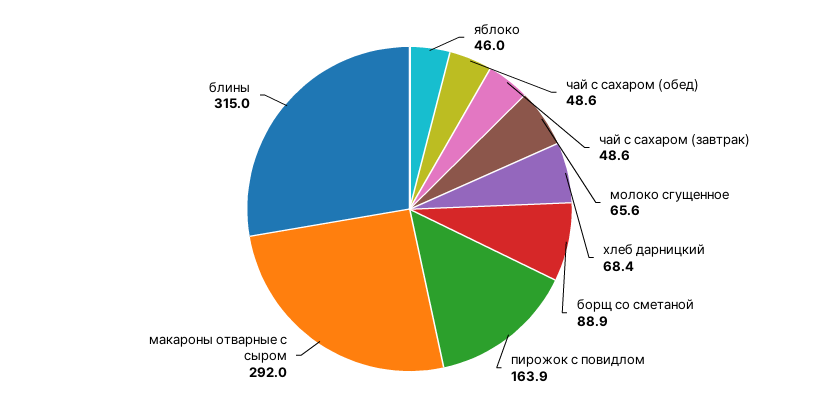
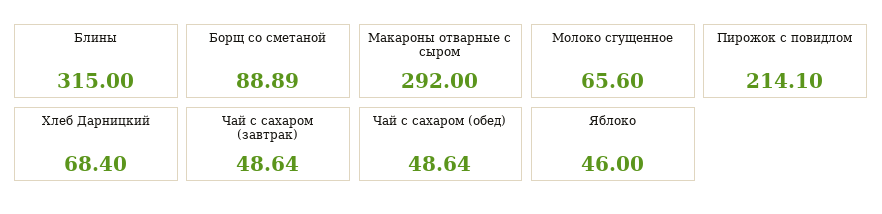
пирожок с повидлом: 163.9 -> 214.1

